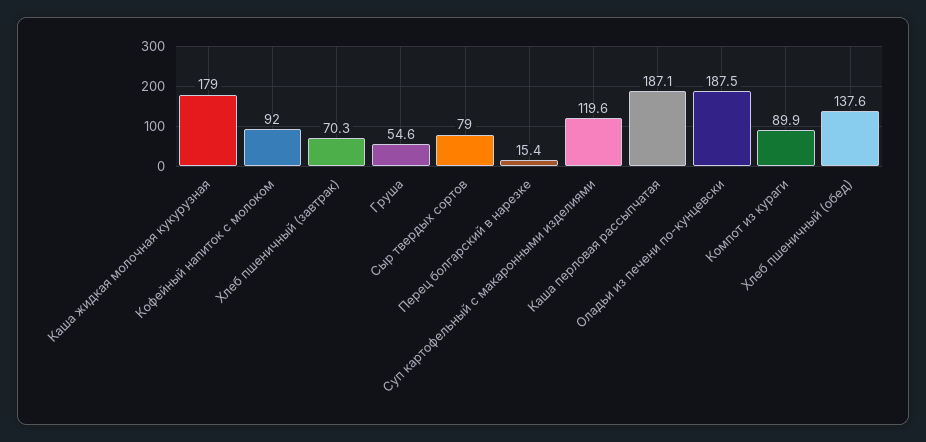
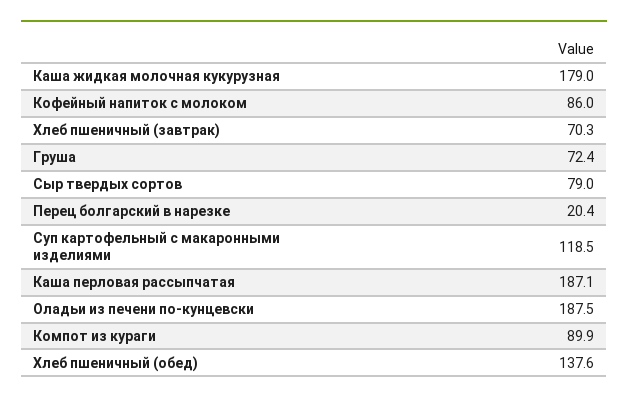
Кофейный напиток с молоком: 92 -> 86
Груша: 54.6 -> 72.4
Перец болгарский в нарезке: 15.4 -> 20.4
Суп картофельный с макаронными изделиями: 119.6 -> 118.5

